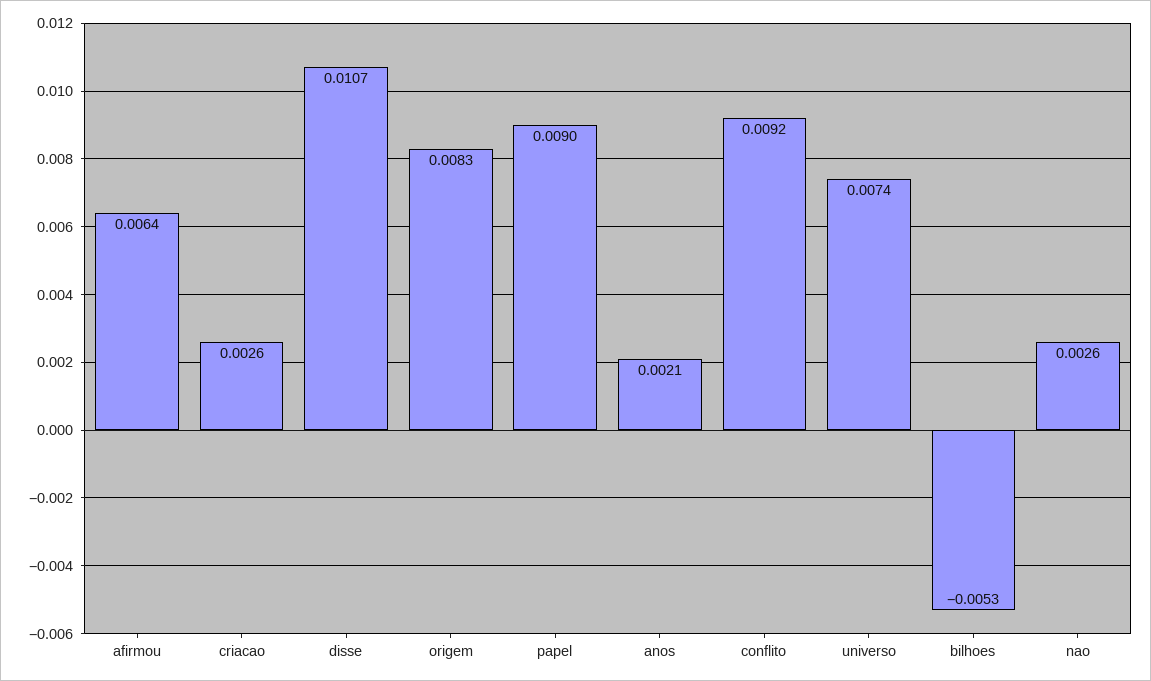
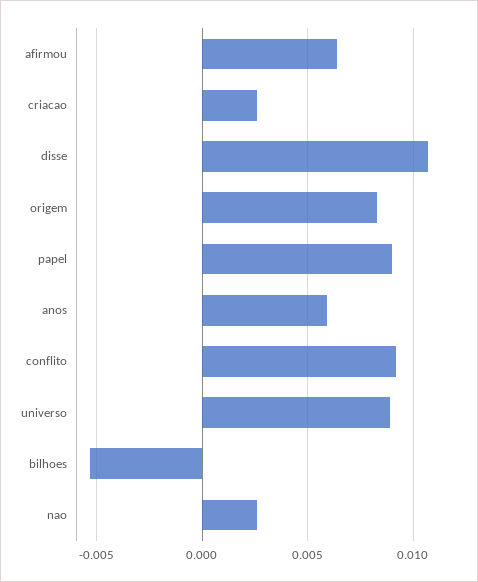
anos: 0.0021 -> 0.006
universo: 0.0074 -> 0.009

